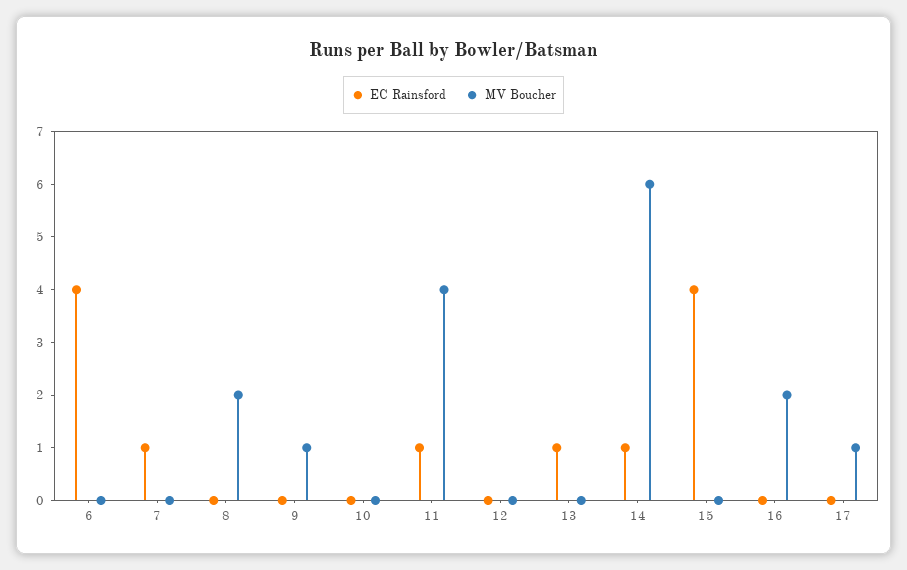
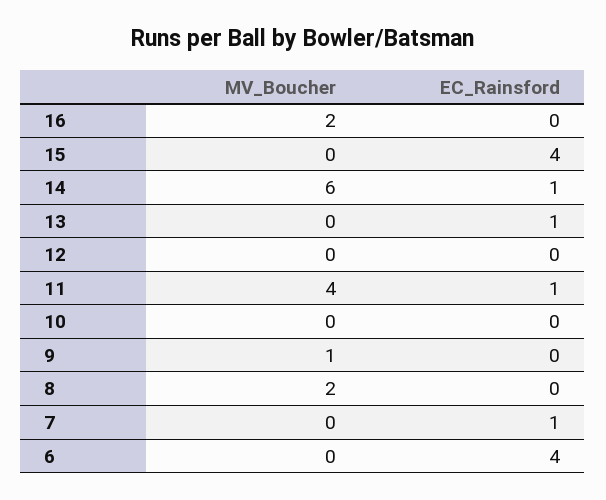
EC Rainsford, 17: 0 -> none
MV Boucher, 17: 1 -> none

